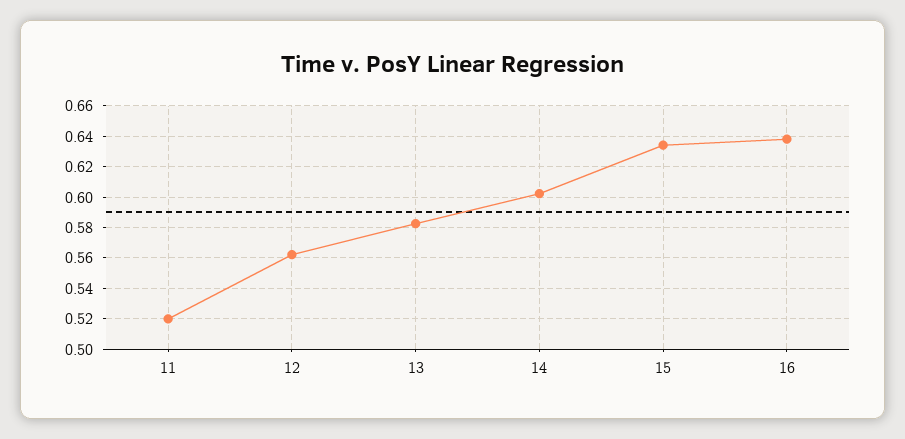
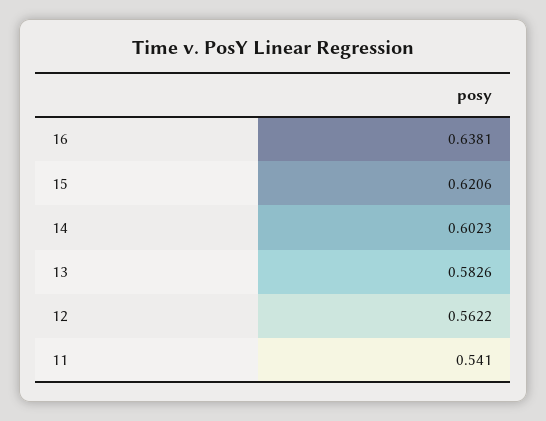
11: 0.52 -> 0.541
15: 0.635 -> 0.6206

